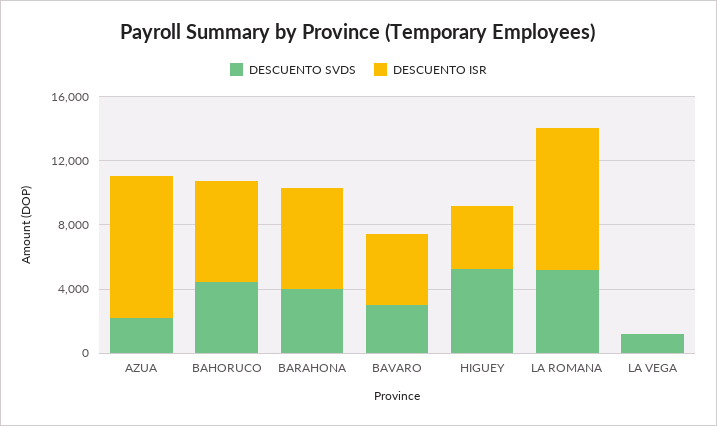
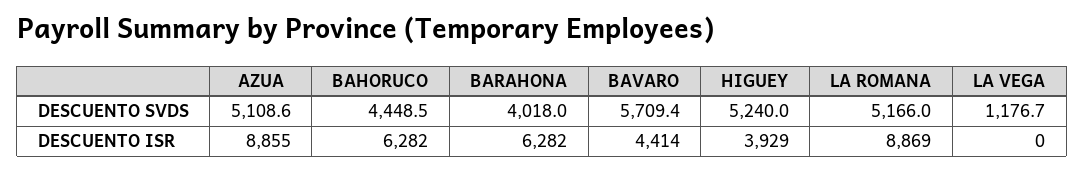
DESCUENTO SVDS, AZUA: 2000 -> 5108.6
DESCUENTO SVDS, BAVARO: 3000 -> 5709.4

